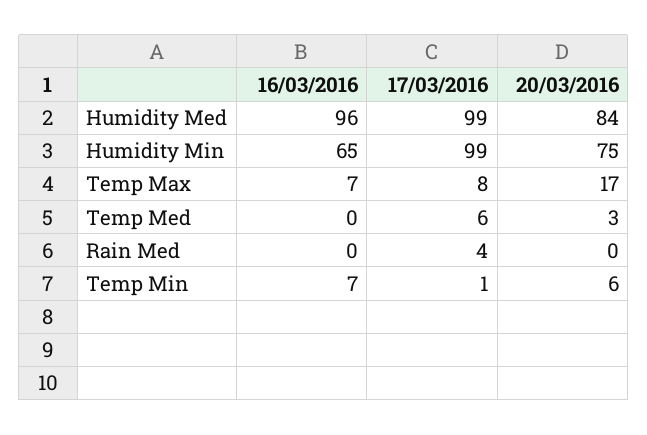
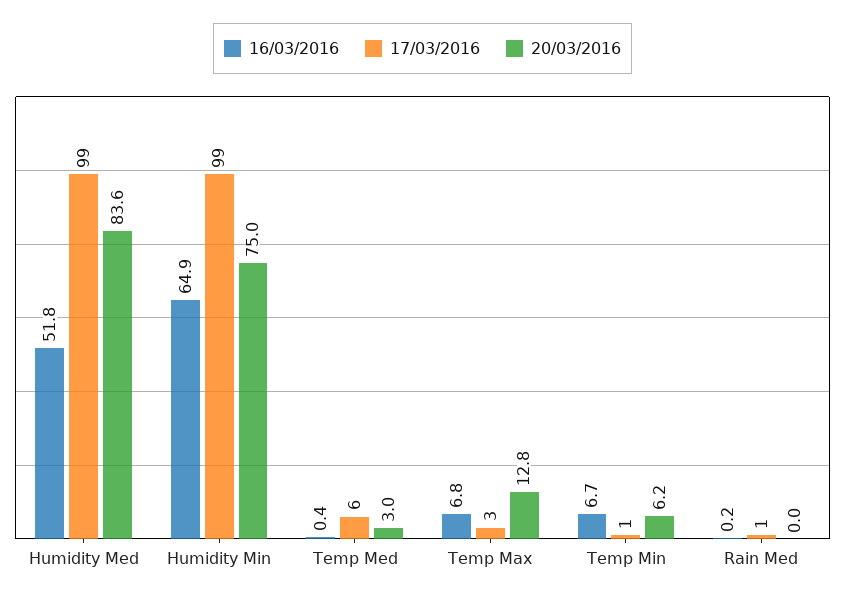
16/03/2016, Humidity Med: 96 -> 51.8
17/03/2016, Temp Max: 8 -> 3
20/03/2016, Temp Max: 17 -> 12.8
17/03/2016, Rain Med: 4 -> 1

